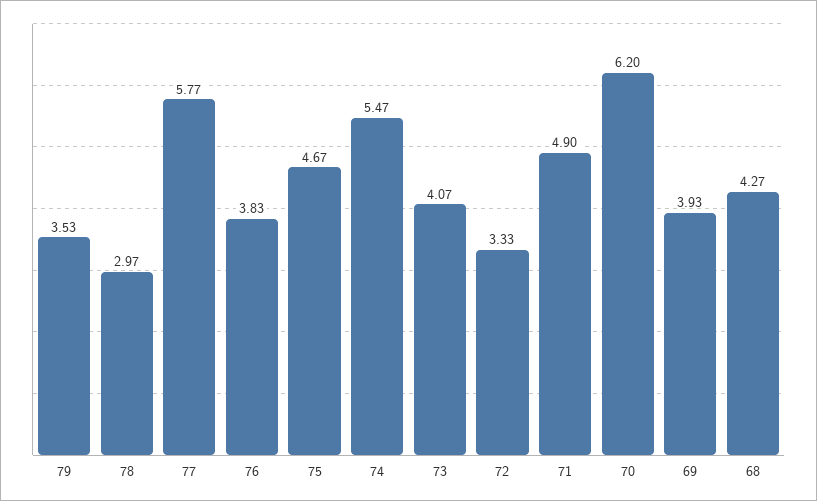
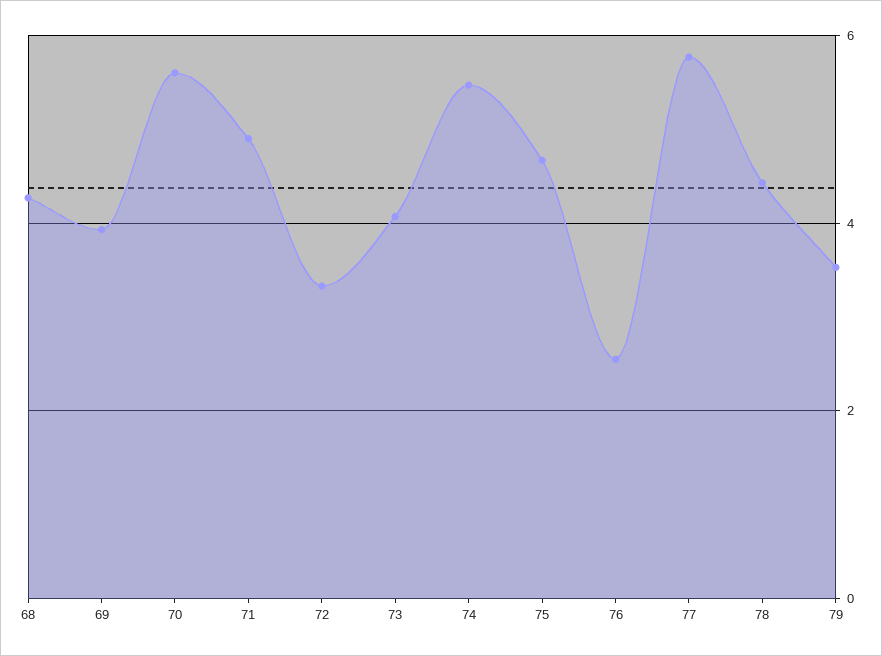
78: 2.97 -> 4.4
76: 3.83 -> 2.6
70: 6.2 -> 5.6

